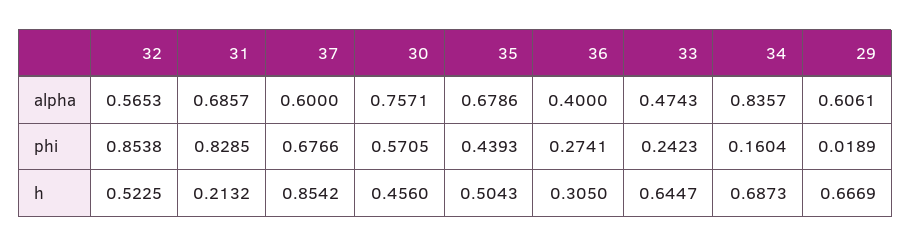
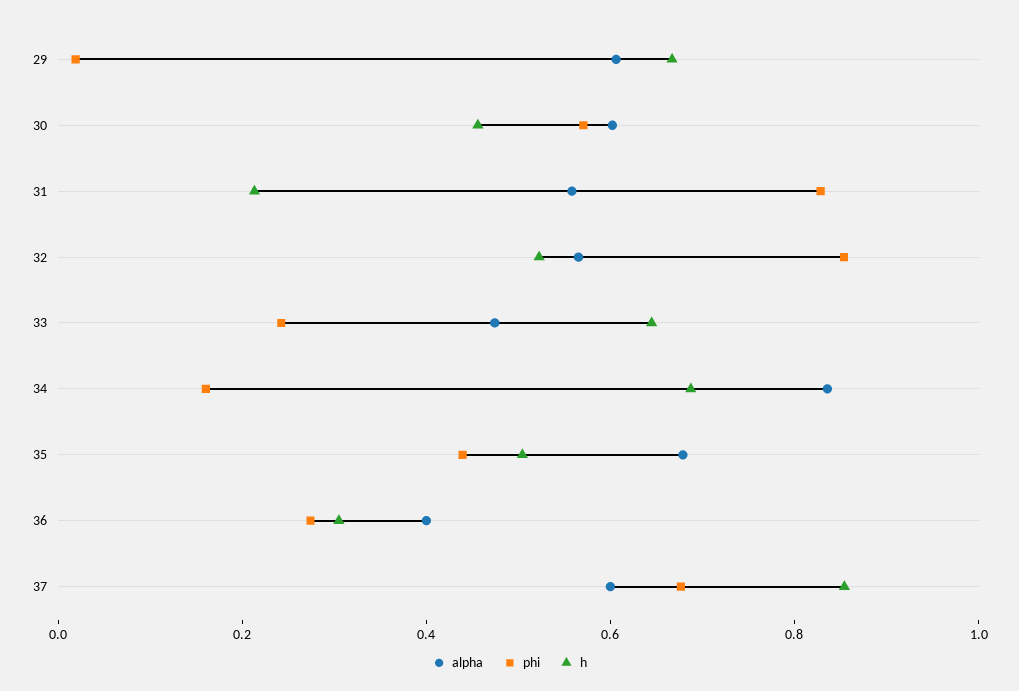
alpha, 31: 0.6857 -> 0.55
alpha, 30: 0.7571 -> 0.6

